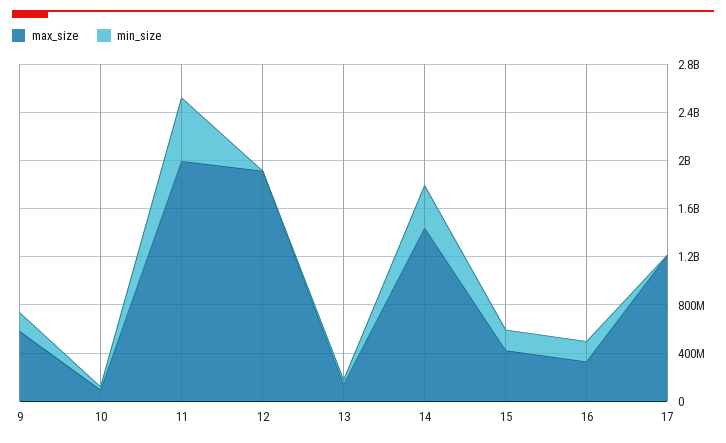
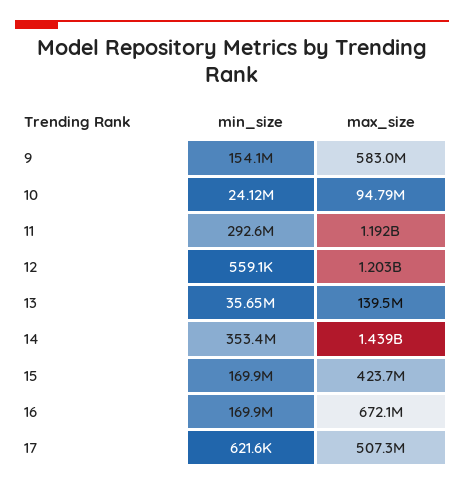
max_size, 11: 2000000000 -> 1192000000
min_size, 11: 500000000 -> 292600000
max_size, 12: 1900000000 -> 1203000000
max_size, 16: 300000000 -> 672100000
max_size, 17: 1200000000 -> 507300000

